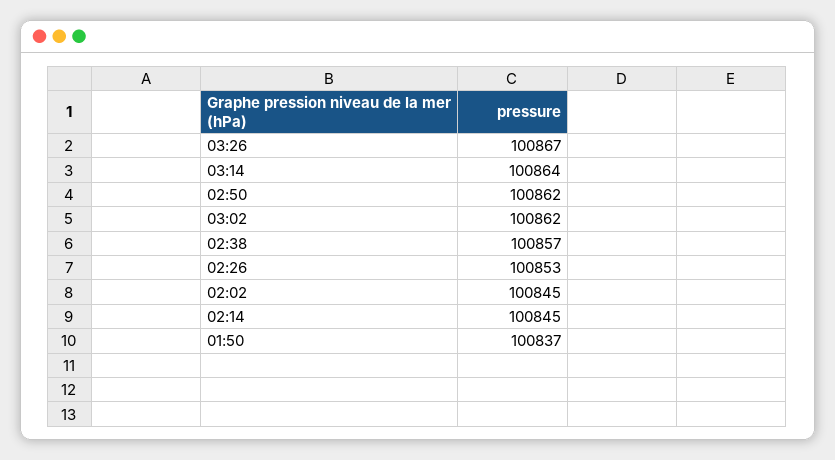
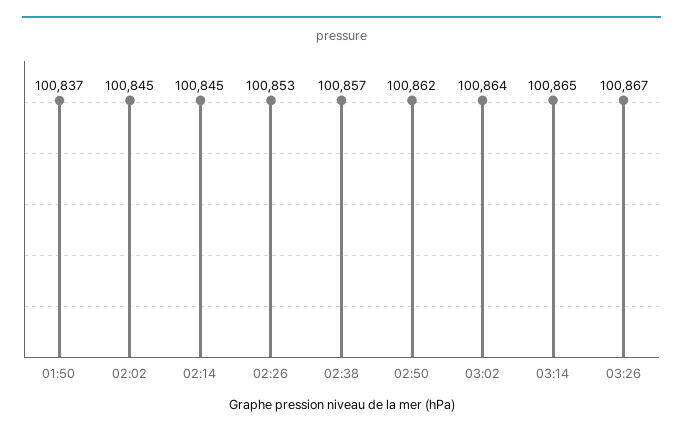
03:14: 100864 -> 100865
03:02: 100862 -> 100864

